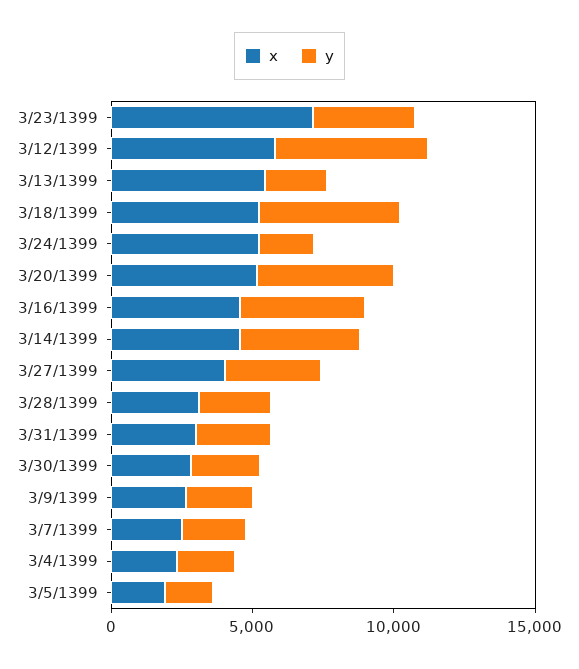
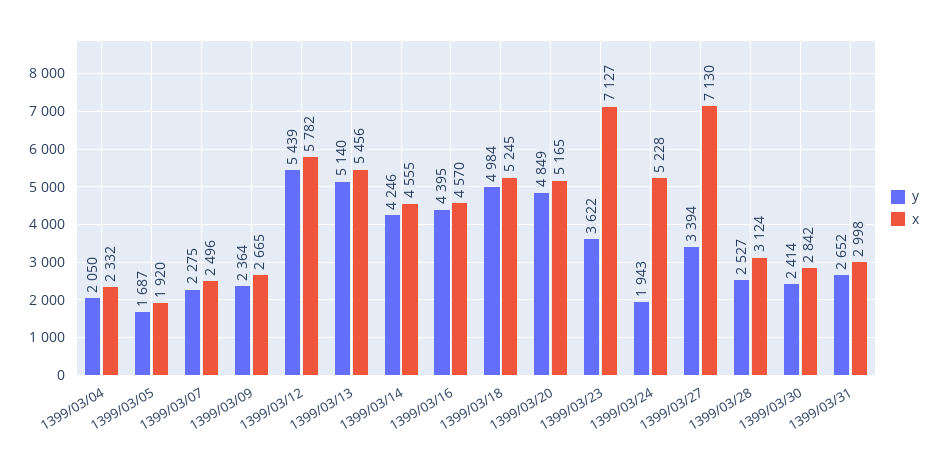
y, 3/13/1399: 2000 -> 5140
x, 3/27/1399: 4000 -> 7130

